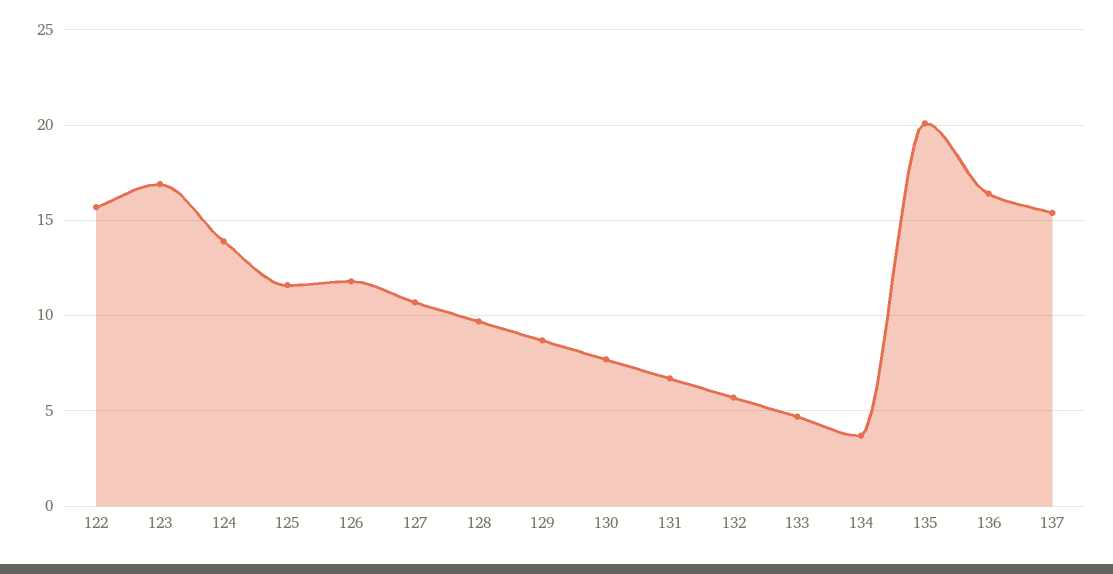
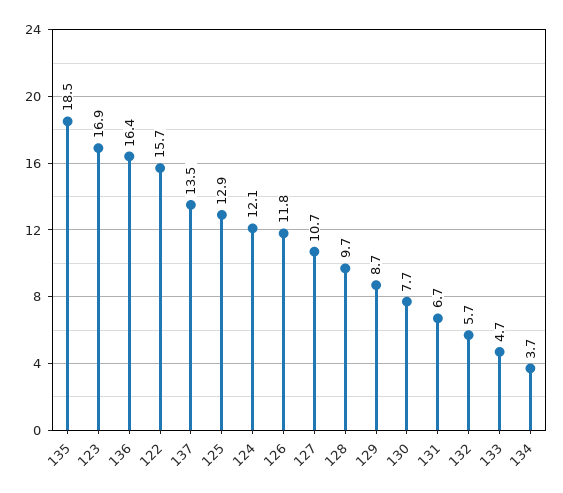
124: 14 -> 12.1
125: 11.5 -> 12.9
135: 20 -> 18.5
137: 15.5 -> 13.5

